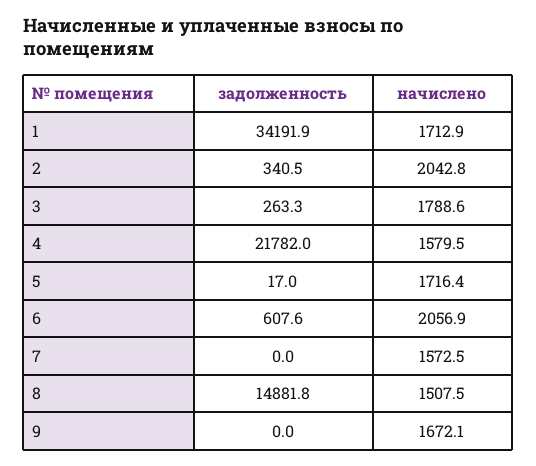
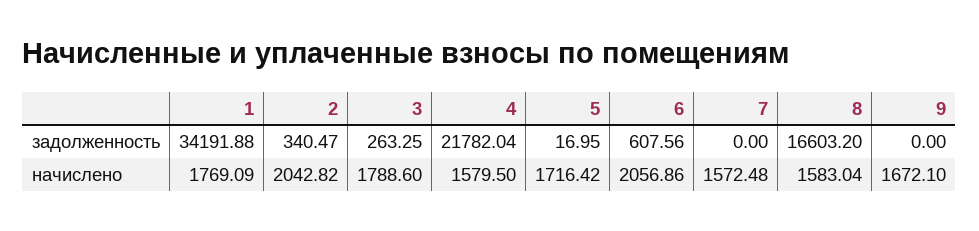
начислено, 1: 1712.9 -> 1769.09
задолженность, 8: 14881.8 -> 16603.2
начислено, 8: 1507.5 -> 1583.04

